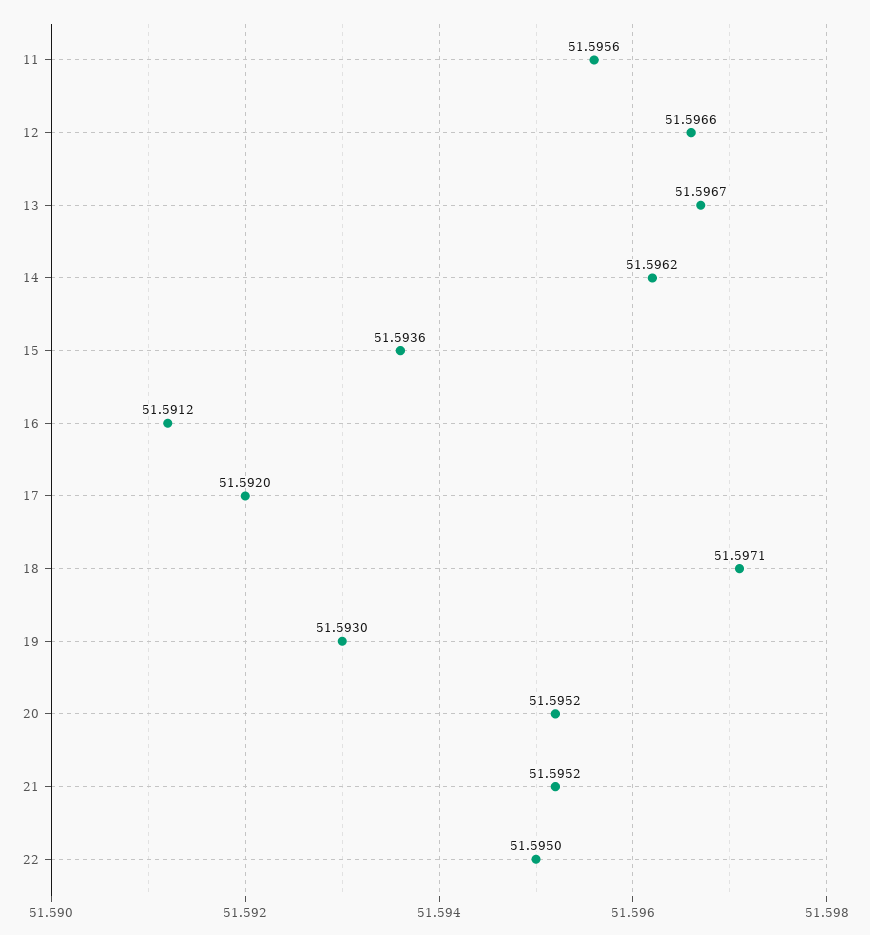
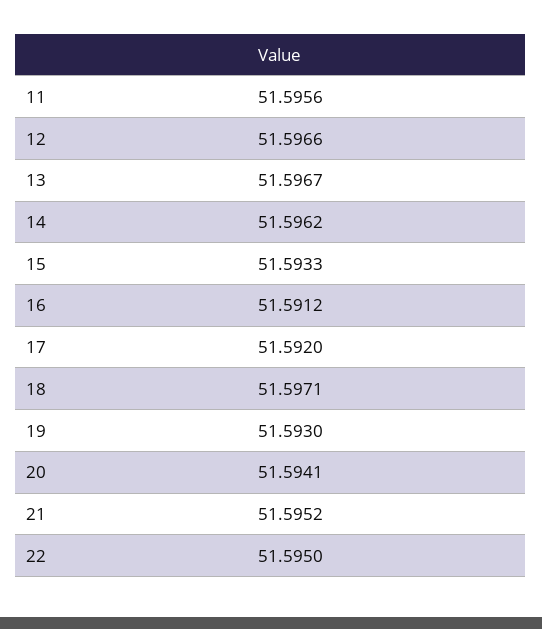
15: 51.5936 -> 51.5933
20: 51.5952 -> 51.5941

